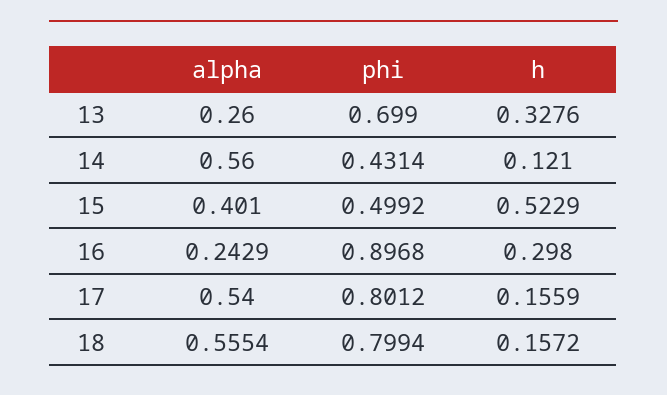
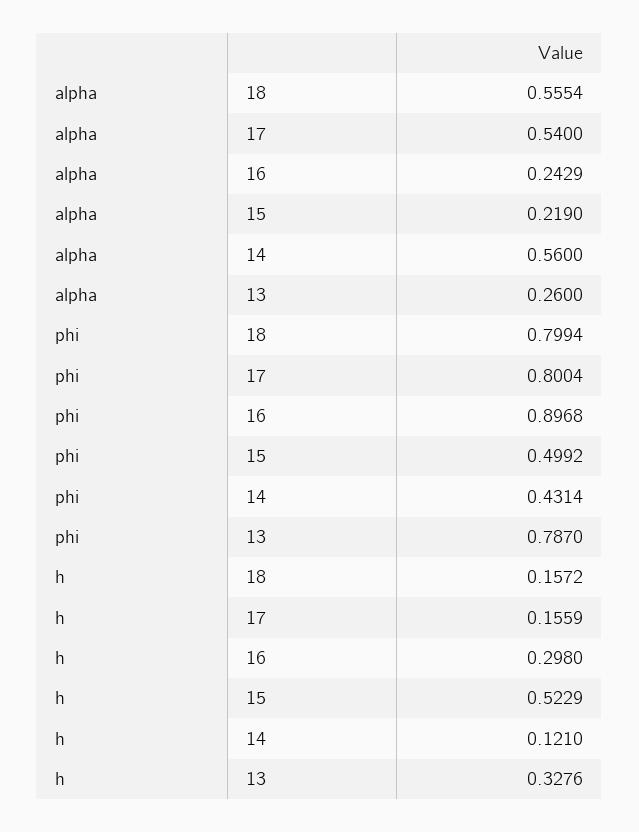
phi, 13: 0.699 -> 0.787
alpha, 15: 0.401 -> 0.219
phi, 17: 0.8012 -> 0.8004

